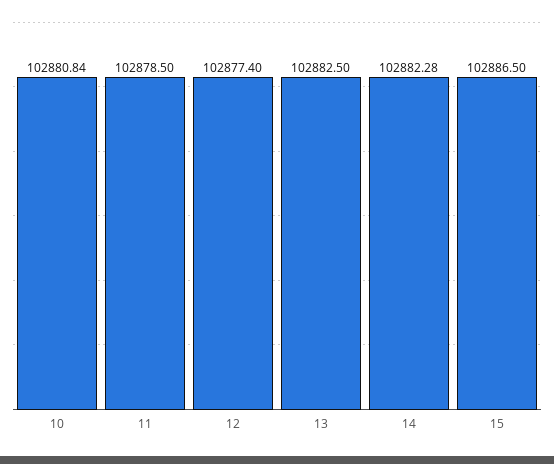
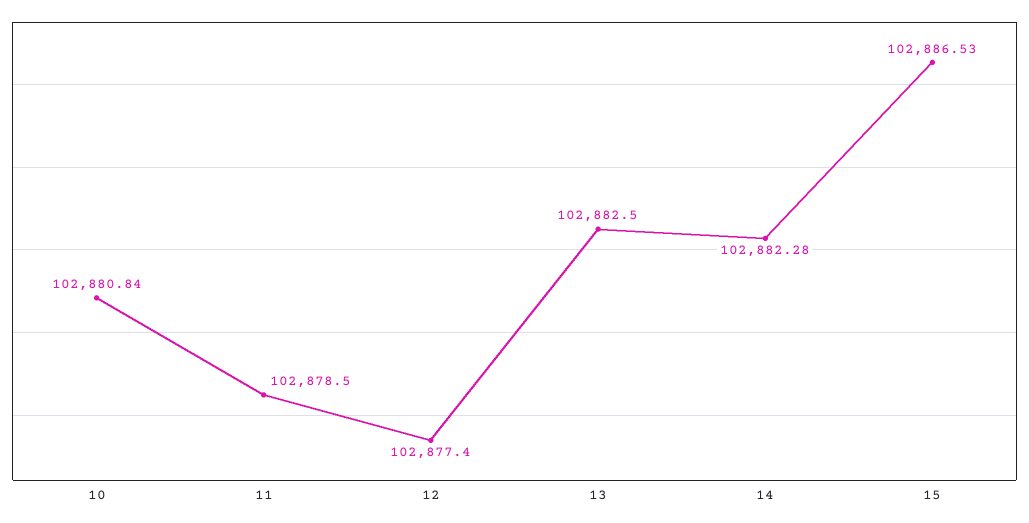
15: 102886.5 -> 102886.53

